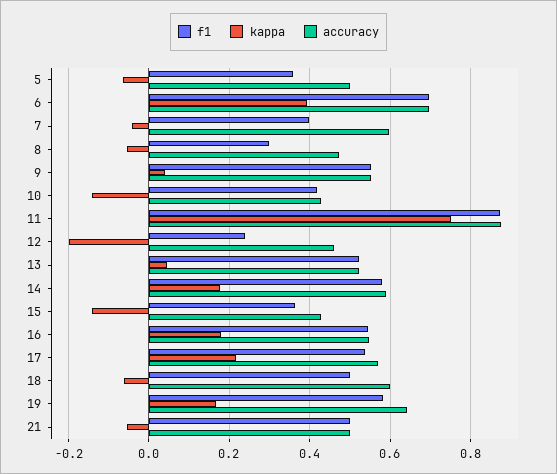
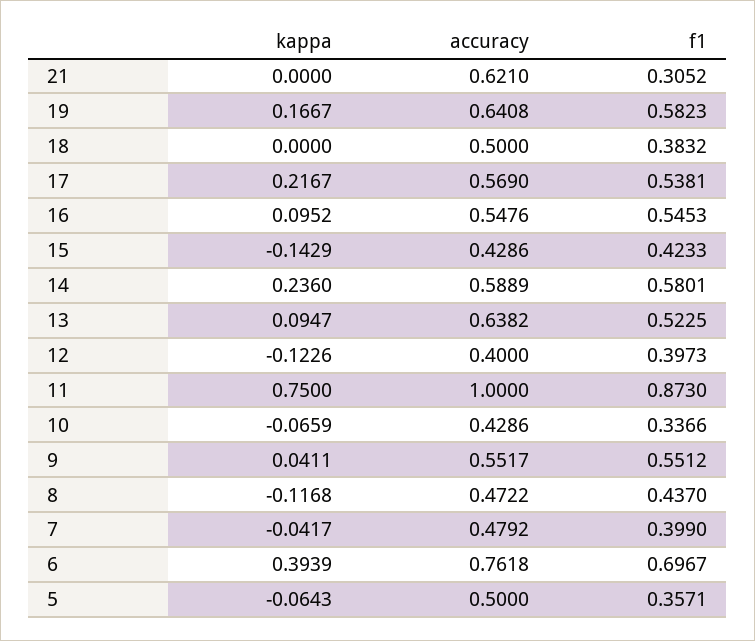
accuracy, 6: 0.7 -> 0.7618
accuracy, 7: 0.6 -> 0.4792
f1, 8: 0.3 -> 0.437
kappa, 8: -0.06 -> -0.1168
f1, 10: 0.42 -> 0.3366
kappa, 10: -0.14 -> -0.0659
accuracy, 11: 0.88 -> 1
f1, 12: 0.24 -> 0.3973
kappa, 12: -0.2 -> -0.1226
accuracy, 12: 0.46 -> 0.4
kappa, 13: 0.04 -> 0.0947
accuracy, 13: 0.52 -> 0.6382
kappa, 14: 0.18 -> 0.236
f1, 15: 0.36 -> 0.4233
kappa, 16: 0.18 -> 0.0952
f1, 18: 0.5 -> 0.3832
kappa, 18: -0.06 -> 0
accuracy, 18: 0.6 -> 0.5
f1, 21: 0.5 -> 0.3052
kappa, 21: -0.06 -> 0
accuracy, 21: 0.5 -> 0.621

